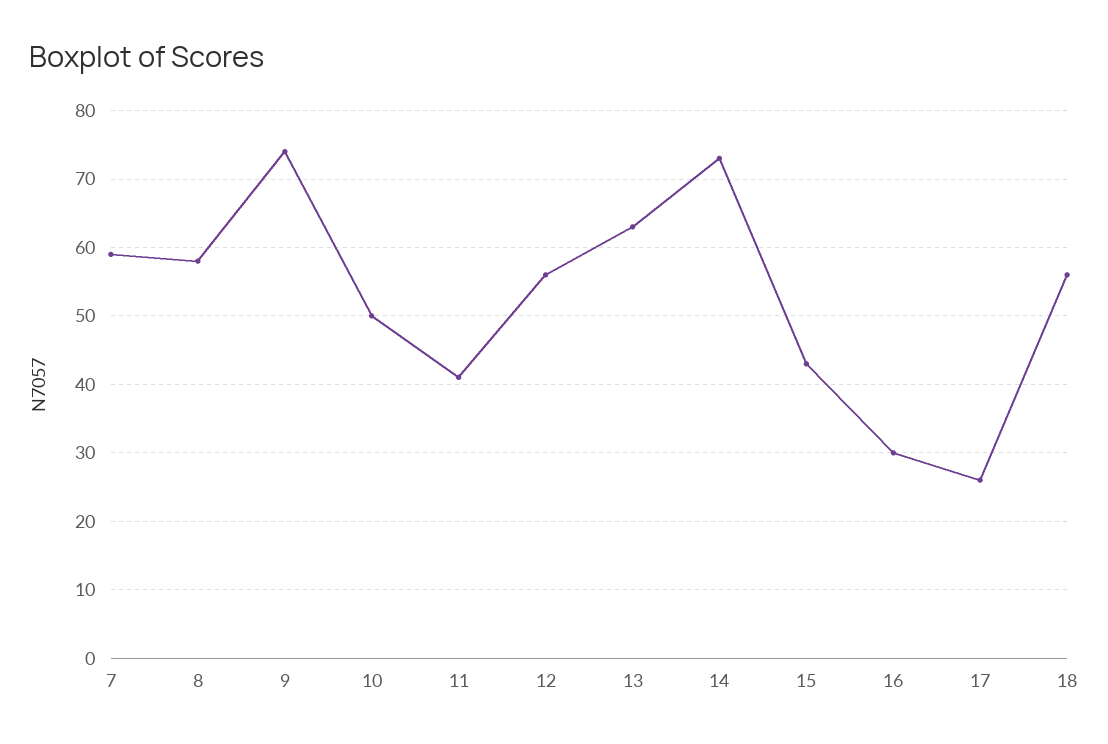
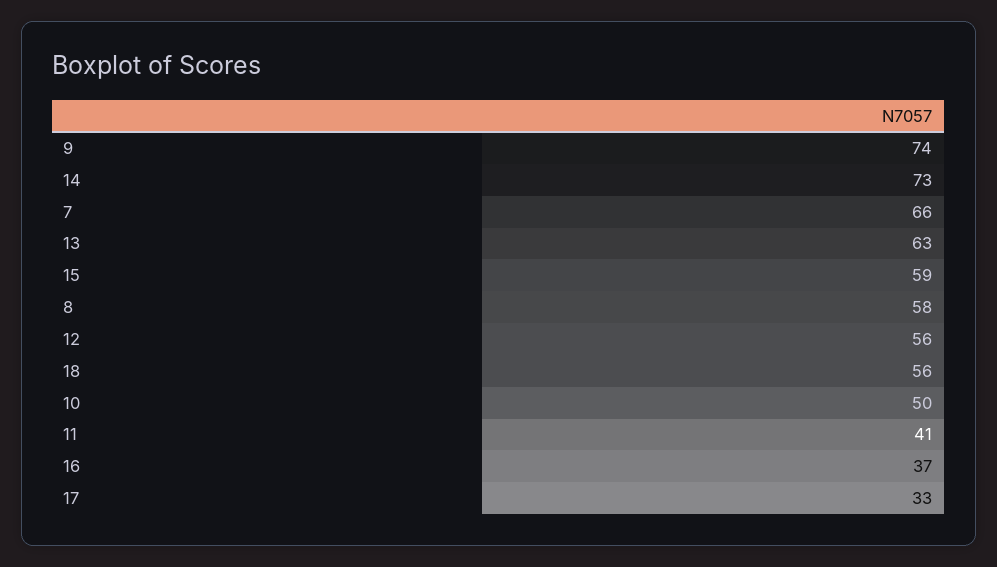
7: 59 -> 66
15: 43 -> 59
16: 30 -> 37
17: 26 -> 33

